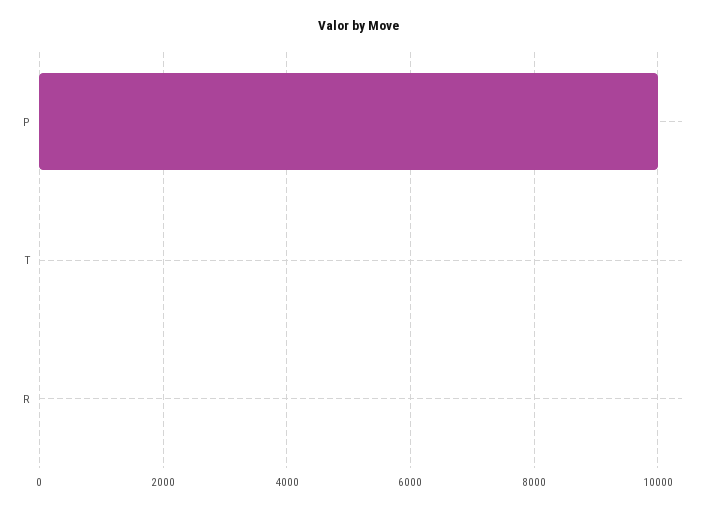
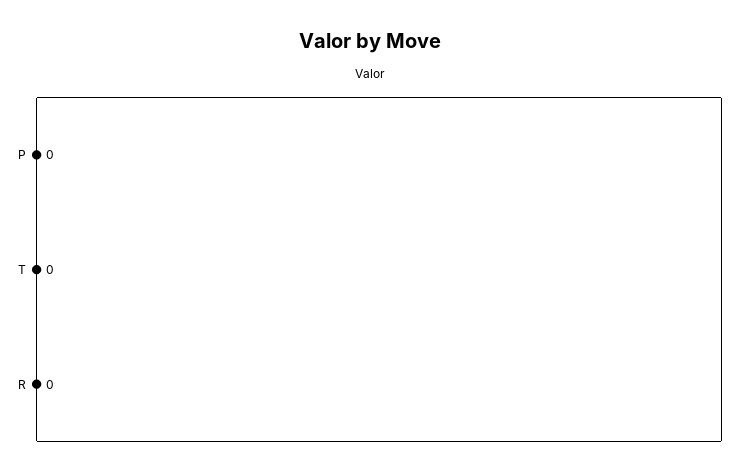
P: 10000 -> 0

